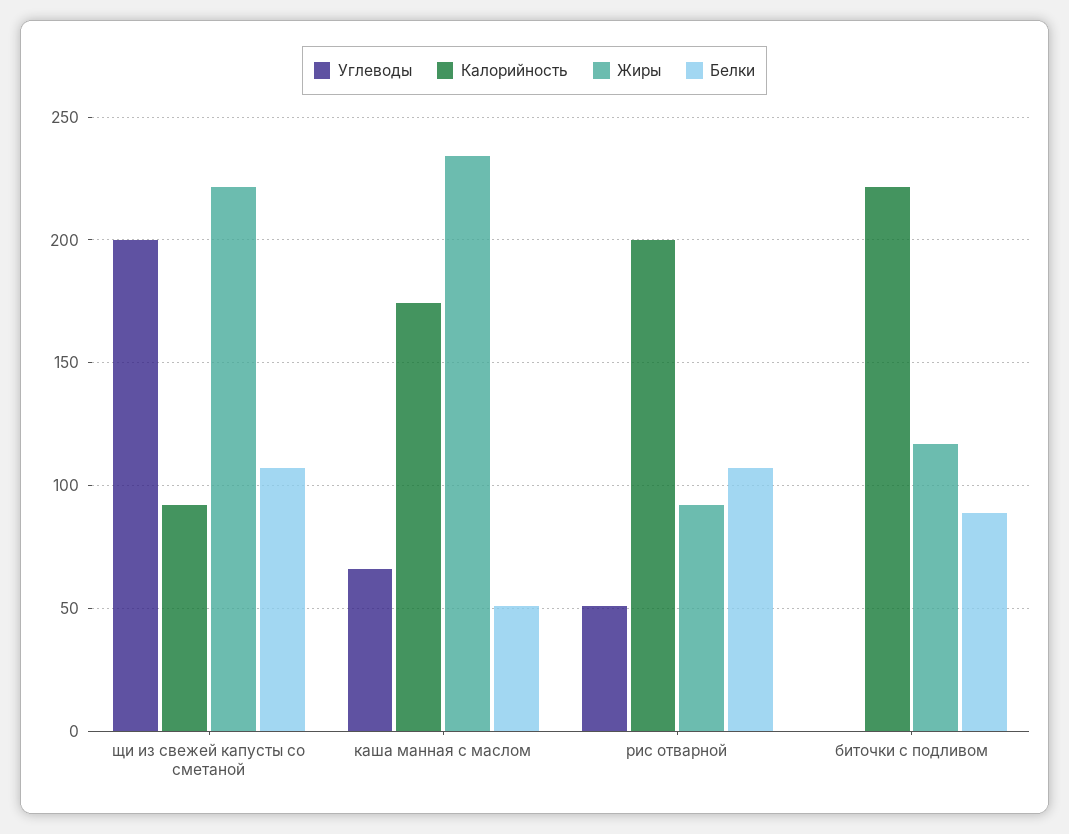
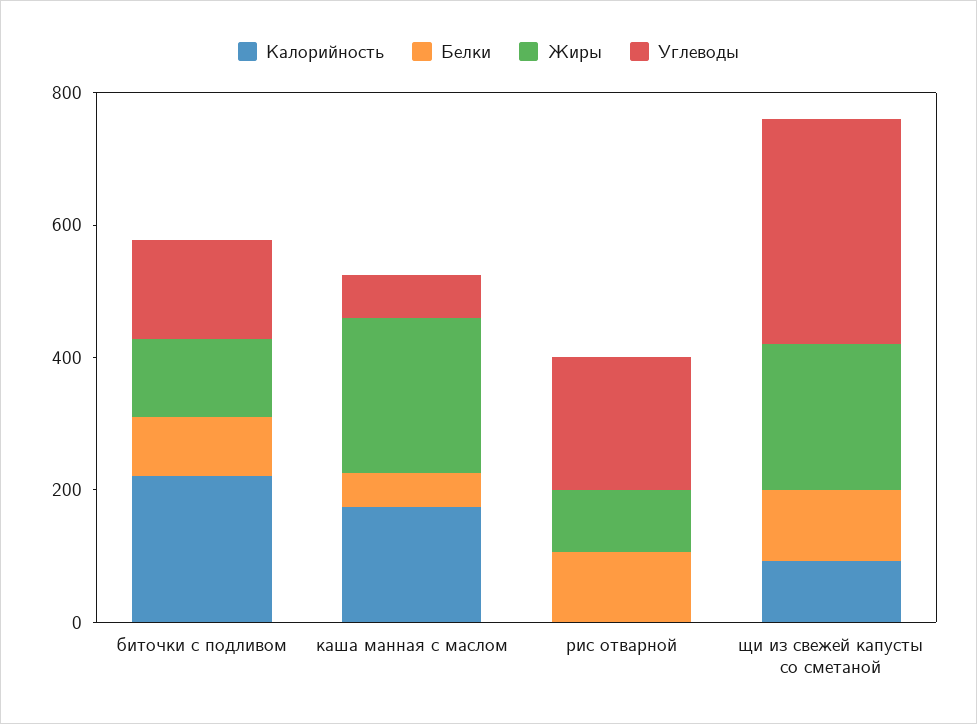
Углеводы, щи из свежей капусты со сметаной: 200 -> 350
Углеводы, рис отварной: 50 -> 200
Калорийность, рис отварной: 200 -> 0
Углеводы, биточки с подливом: 0 -> 150

